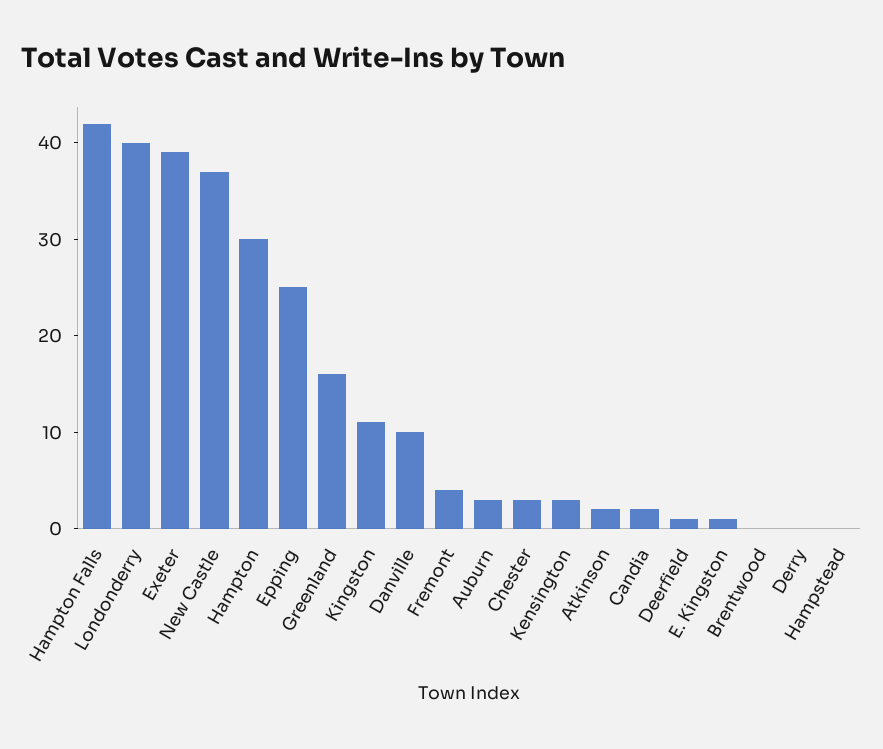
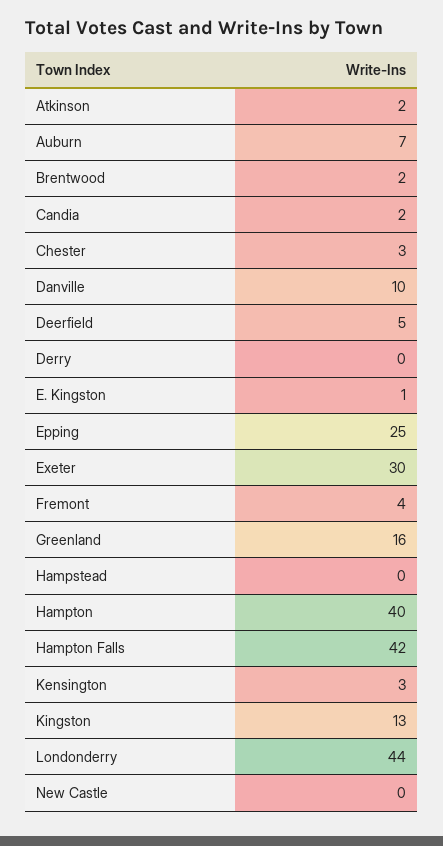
Londonderry: 40 -> 44
Exeter: 39 -> 30
New Castle: 37 -> 0
Hampton: 30 -> 40
Kingston: 11 -> 13
Auburn: 3 -> 7
Deerfield: 1 -> 5
Brentwood: 0 -> 2

